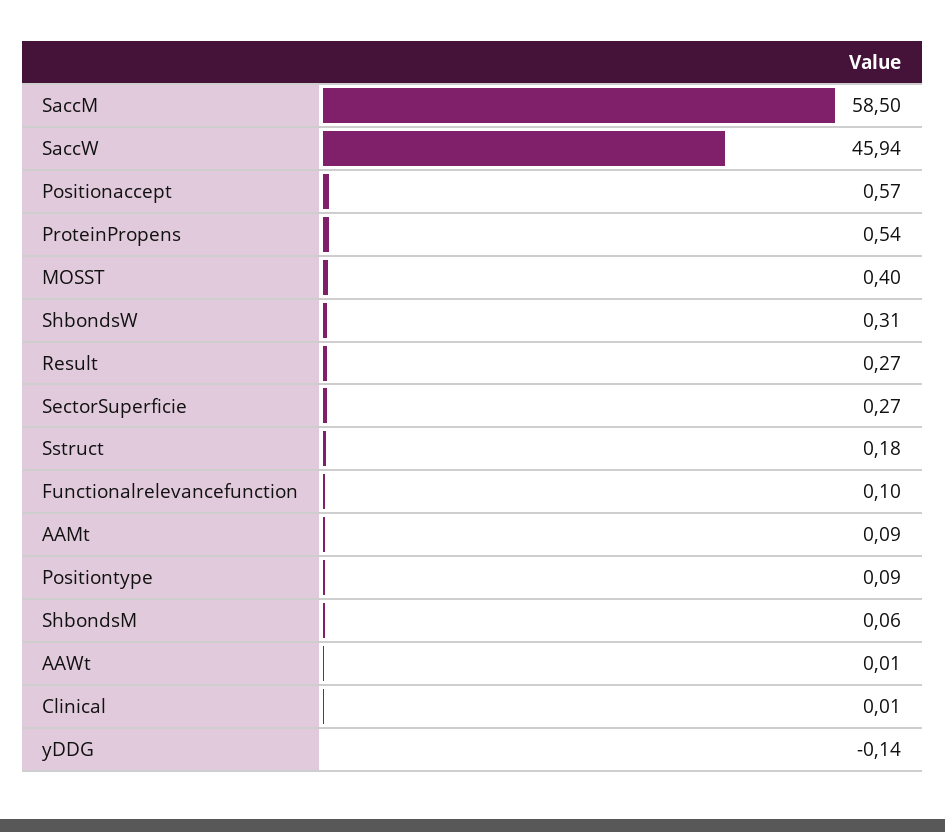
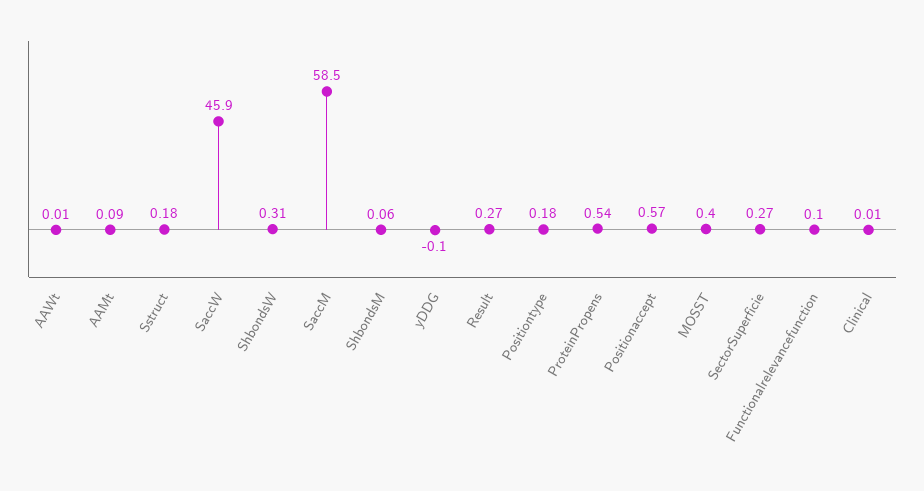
SaccW: 45.94 -> 45.9
Positiontype: 0.09 -> 0.18
yDDG: -0.14 -> -0.1

